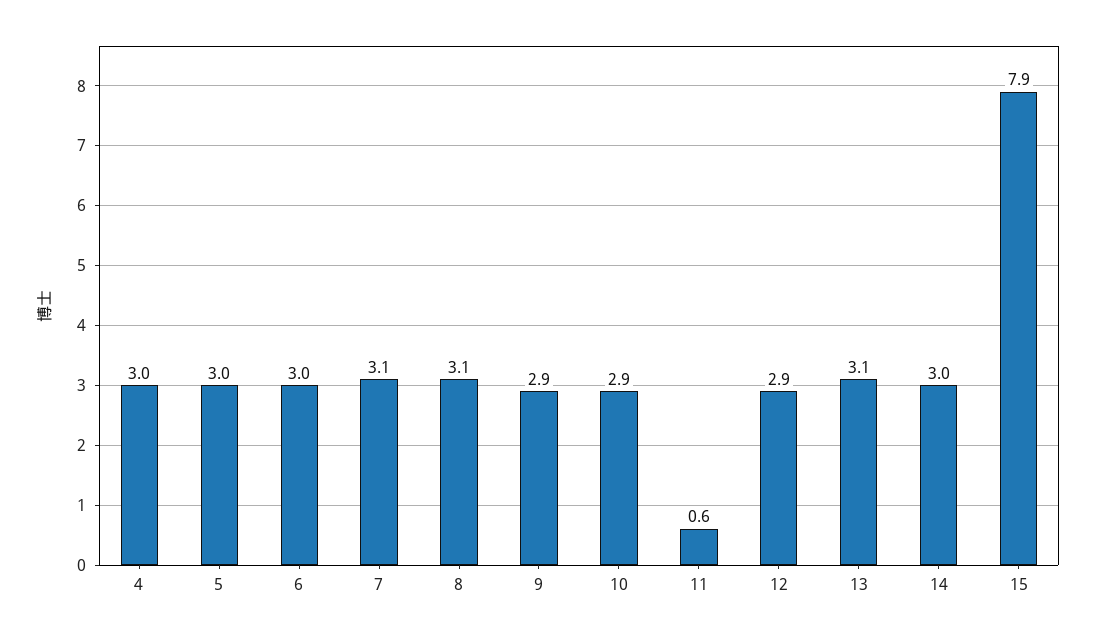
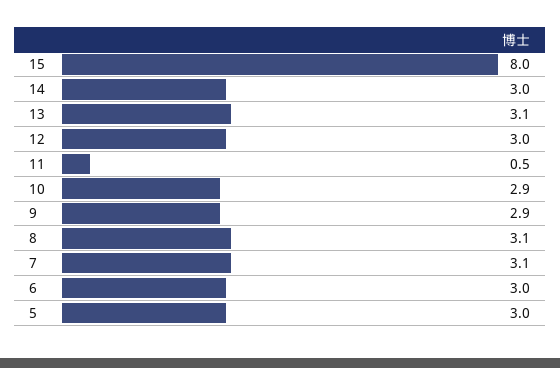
4: 3 -> none
11: 0.6 -> 0.5
12: 2.9 -> 3
15: 7.9 -> 8

